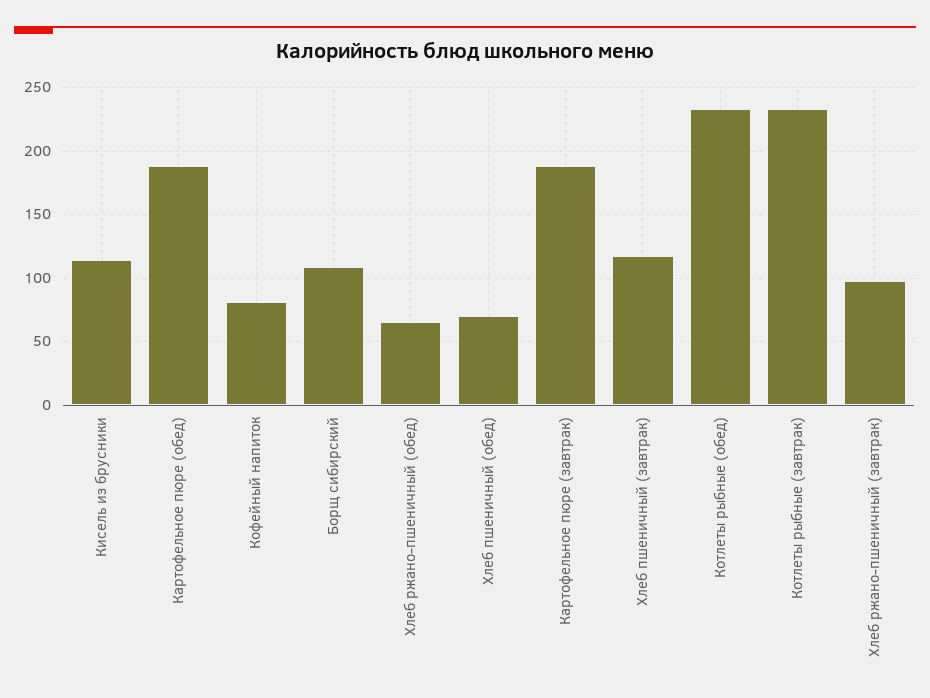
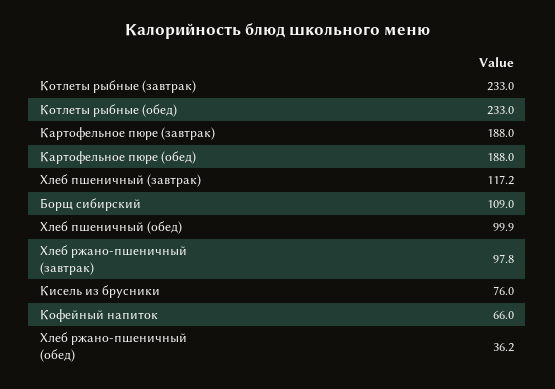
Кисель из брусники: 115 -> 76
Кофейный напиток: 80 -> 66
Хлеб ржано-пшеничный (обед): 65 -> 36.2
Хлеб пшеничный (обед): 70 -> 99.9

